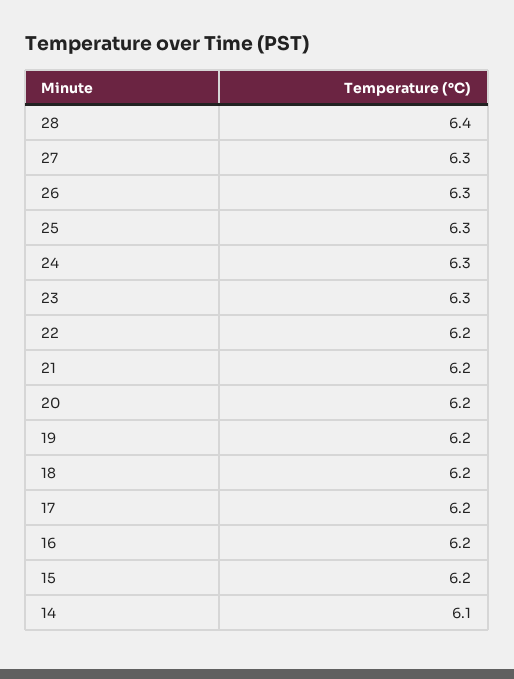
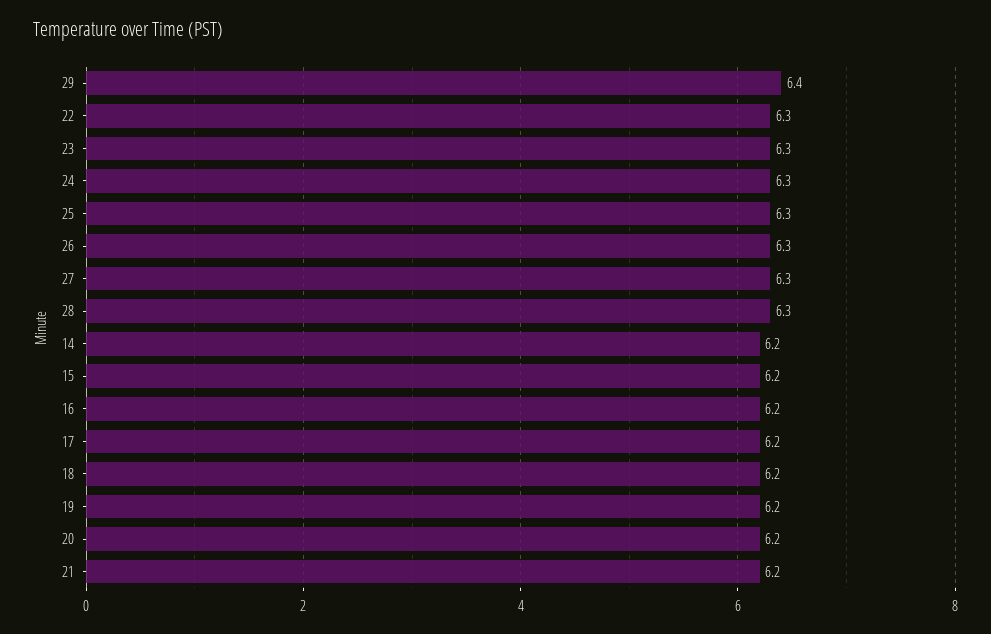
28: 6.4 -> 6.3
22: 6.2 -> 6.3
14: 6.1 -> 6.2
29: none -> 6.4

